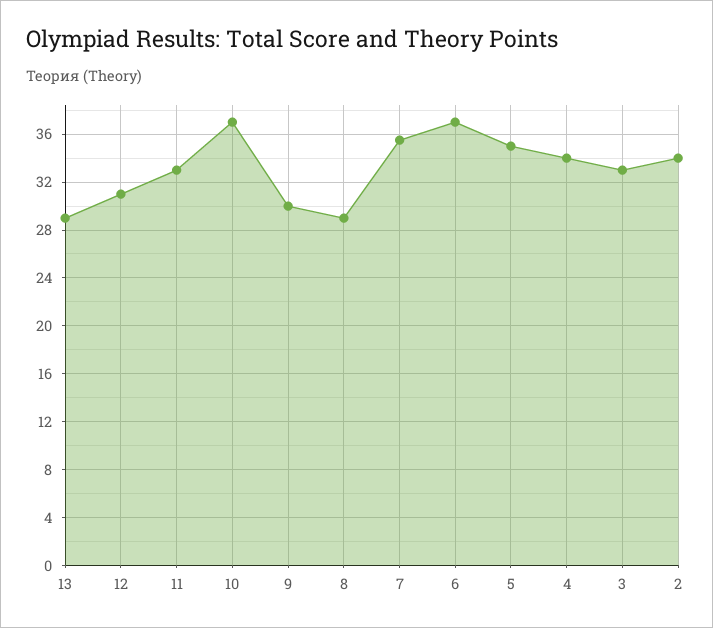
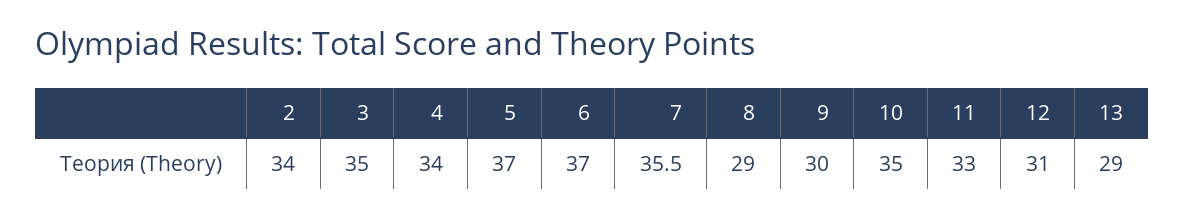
10: 37 -> 35
5: 35 -> 37
3: 33 -> 35

